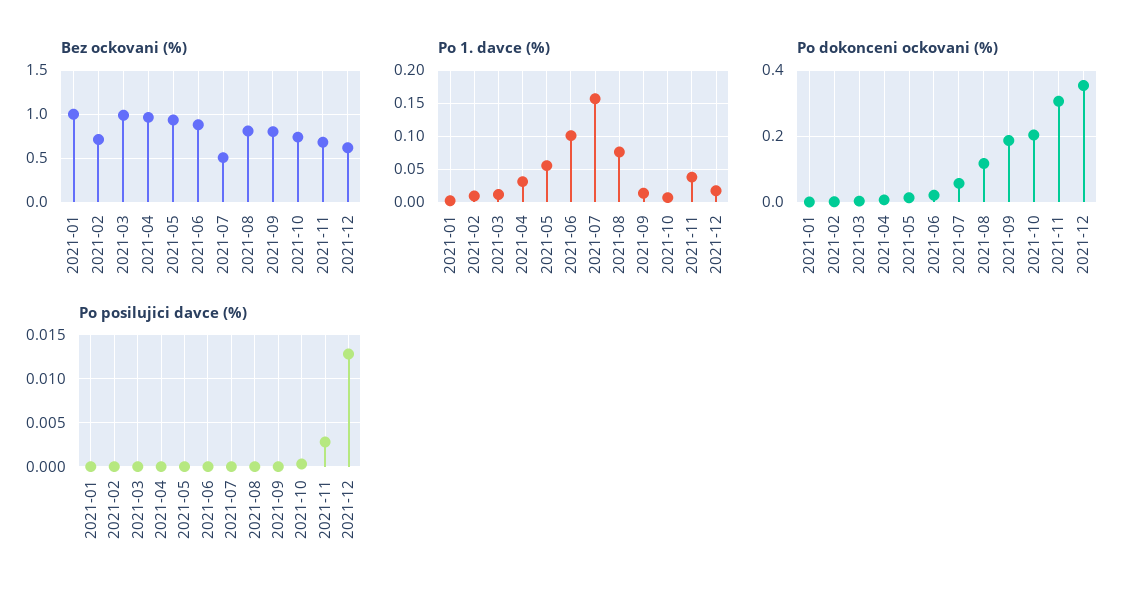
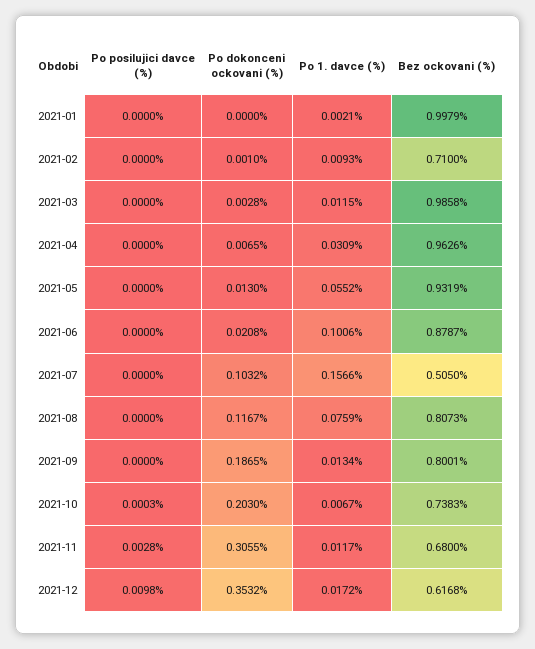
Po 1. davce (%), 2021-11: 0.04 -> 0.0117
Po dokonceni ockovani (%), 2021-07: 0.06 -> 0.1032
Po posilujici davce (%), 2021-12: 0.013 -> 0.0098

